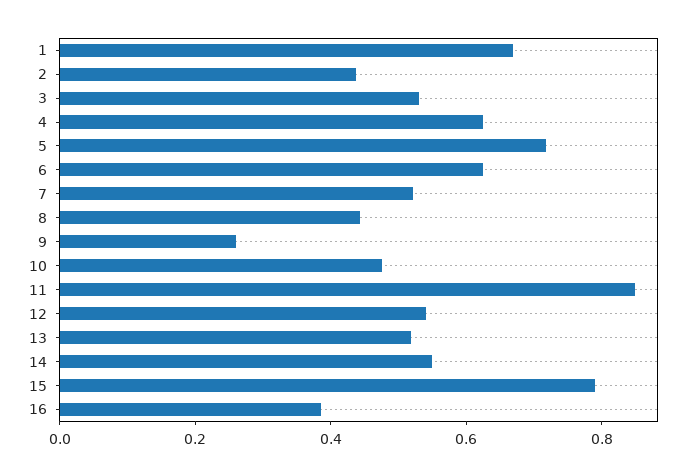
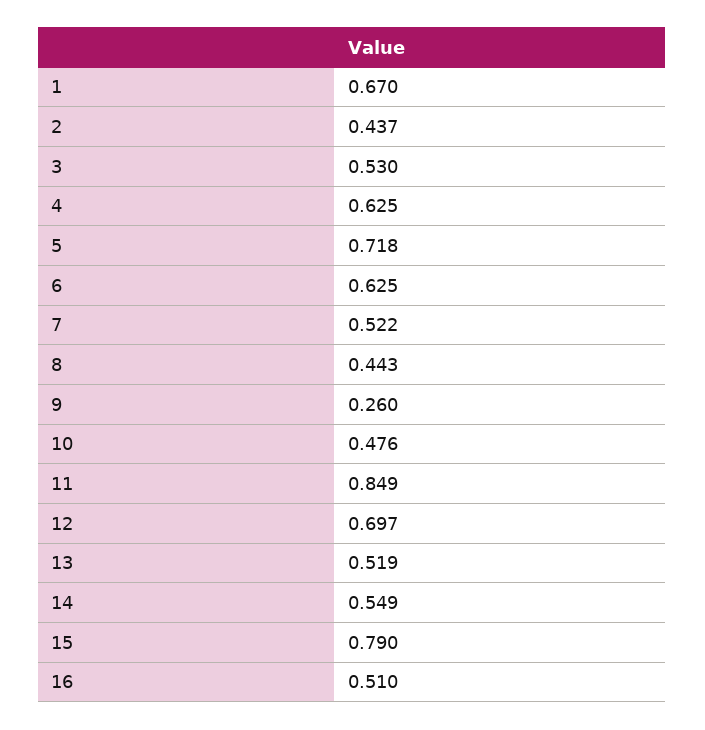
12: 0.55 -> 0.697
16: 0.4 -> 0.51

